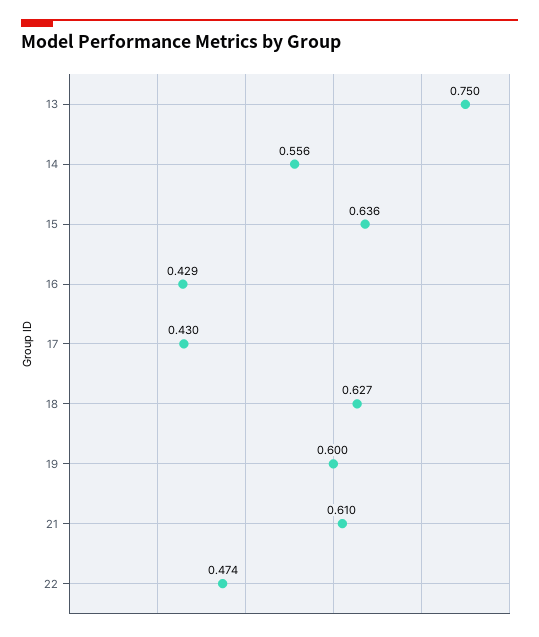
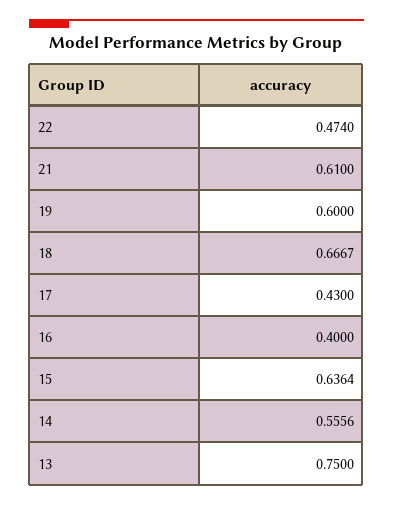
16: 0.429 -> 0.4
18: 0.627 -> 0.6667

